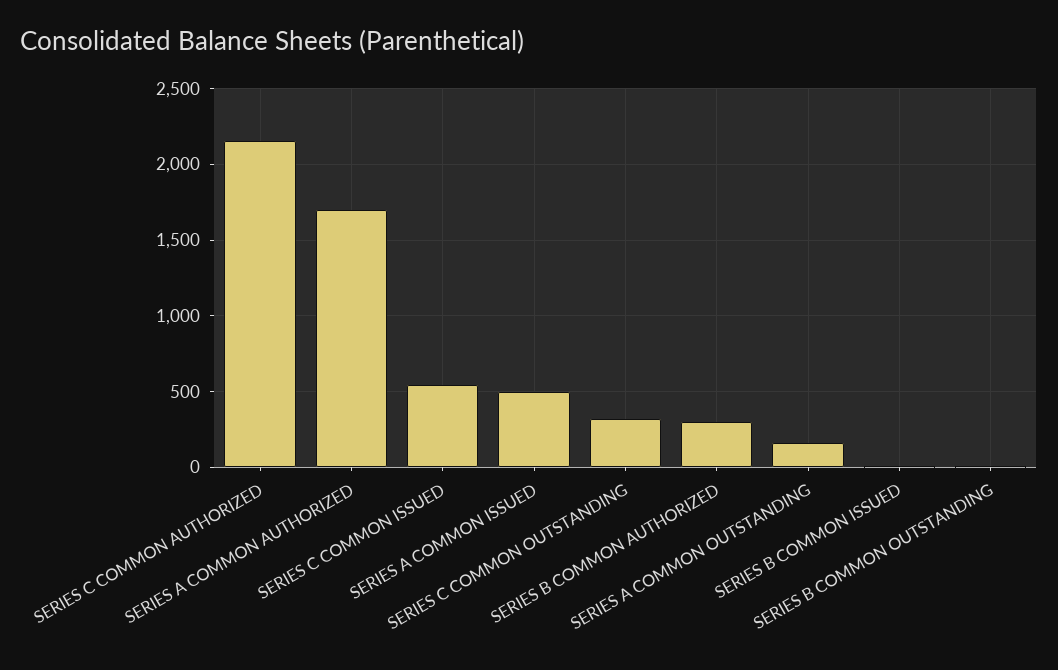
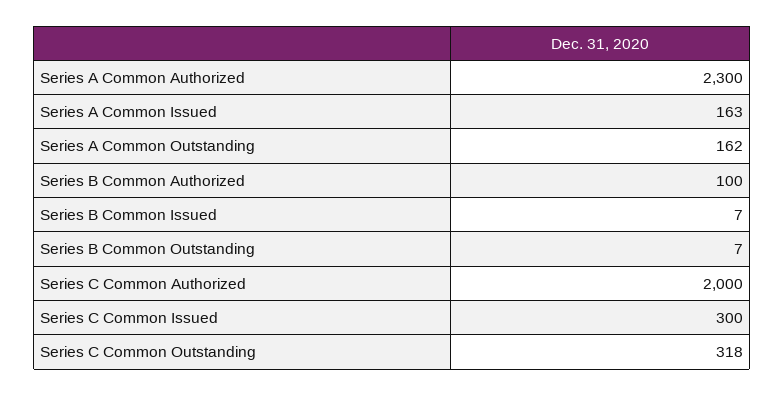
SERIES C COMMON AUTHORIZED: 2150 -> 2000
SERIES A COMMON AUTHORIZED: 1700 -> 2300
SERIES C COMMON ISSUED: 550 -> 300
SERIES A COMMON ISSUED: 500 -> 163
SERIES B COMMON AUTHORIZED: 300 -> 100

